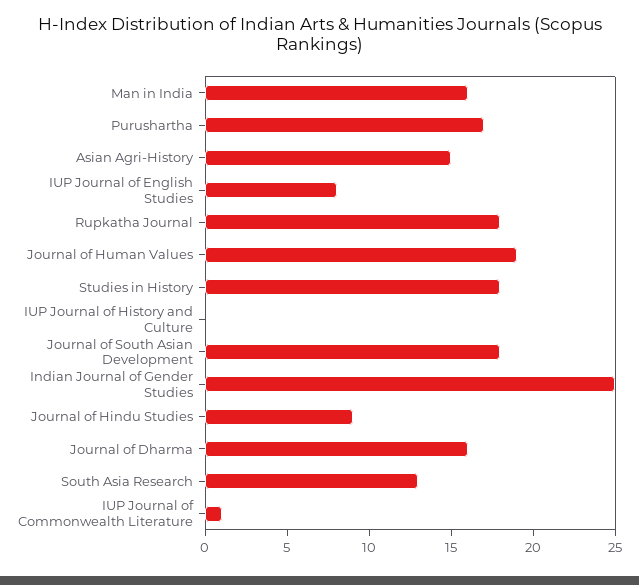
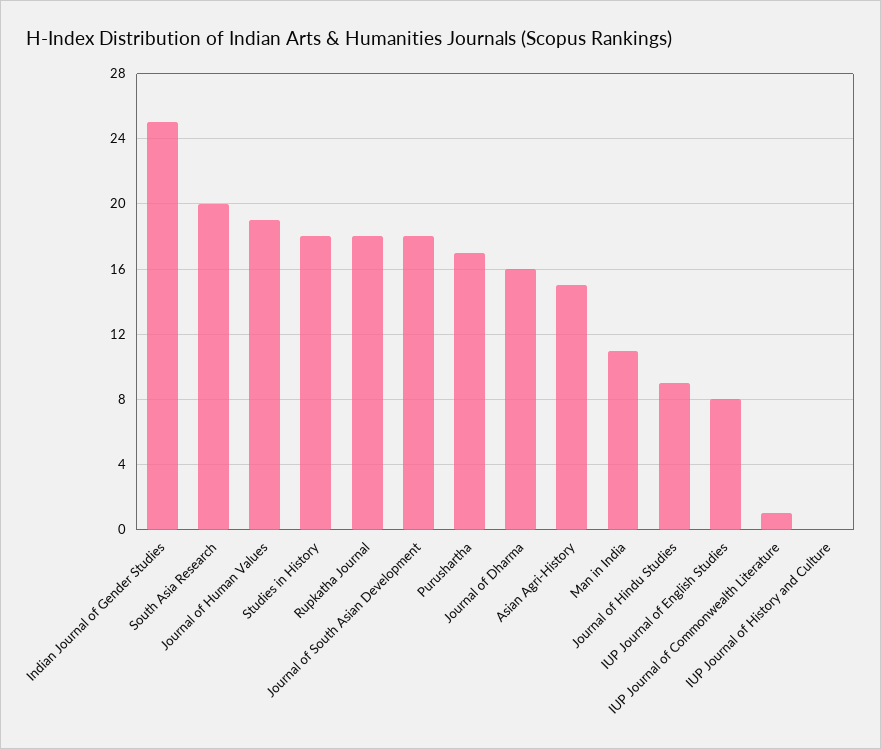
Man in India: 16 -> 11
South Asia Research: 13 -> 20

